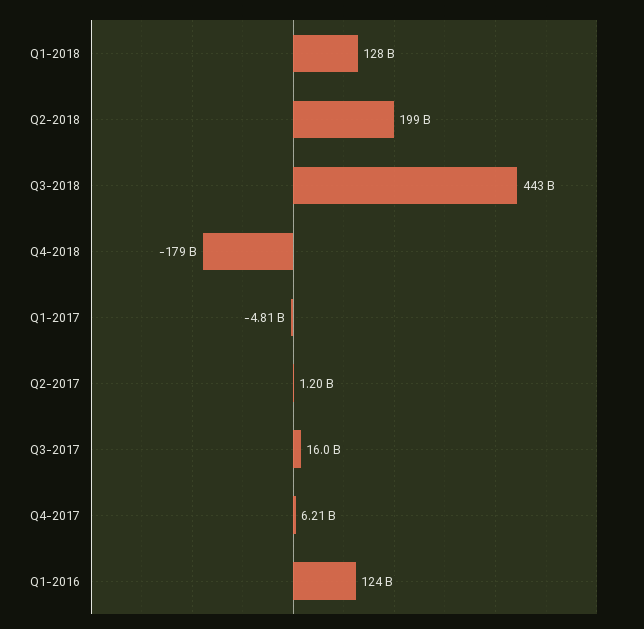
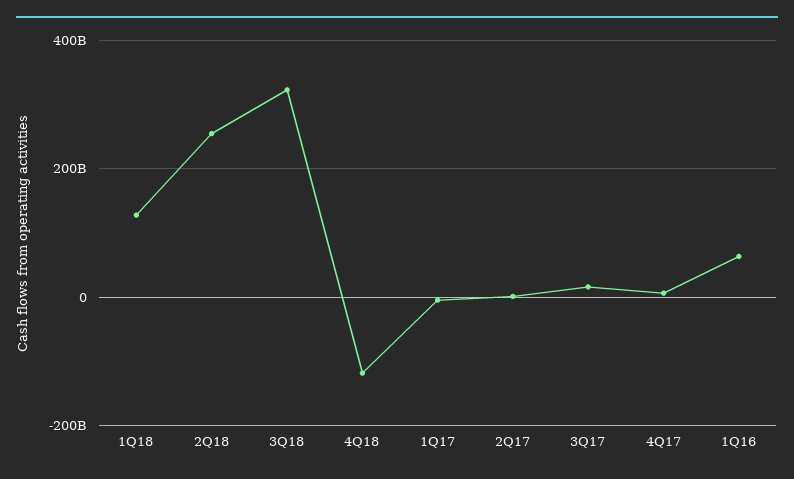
Q2-2018: 199000000000 -> 260000000000
Q3-2018: 443000000000 -> 320000000000
Q4-2018: -179000000000 -> -120000000000
Q1-2016: 124000000000 -> 60000000000

